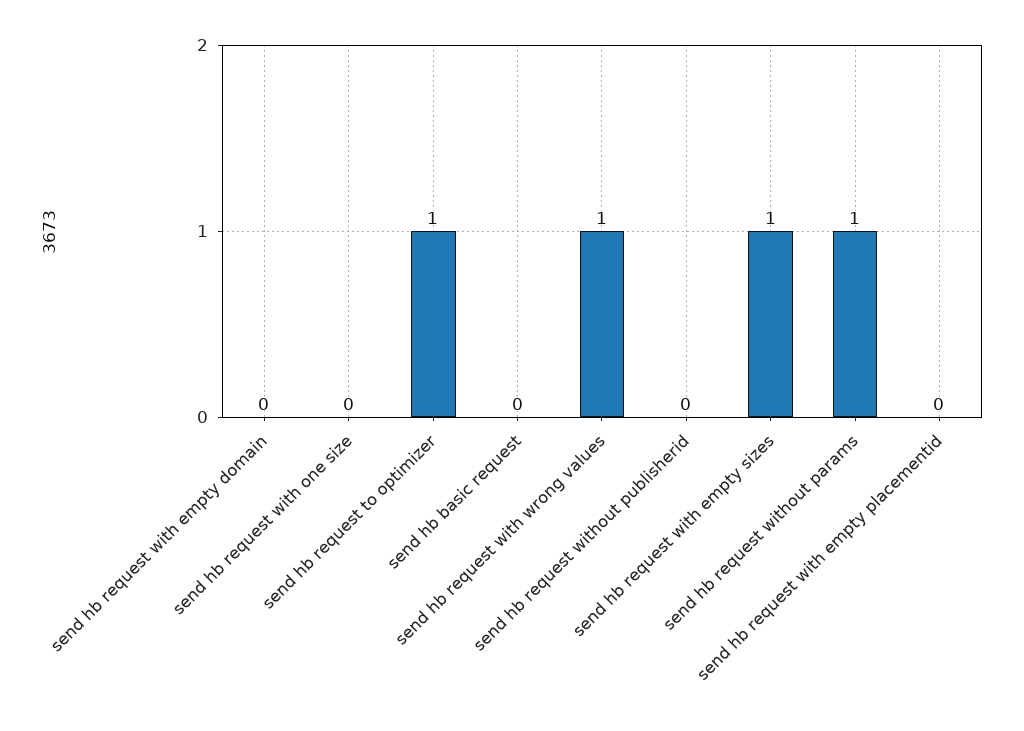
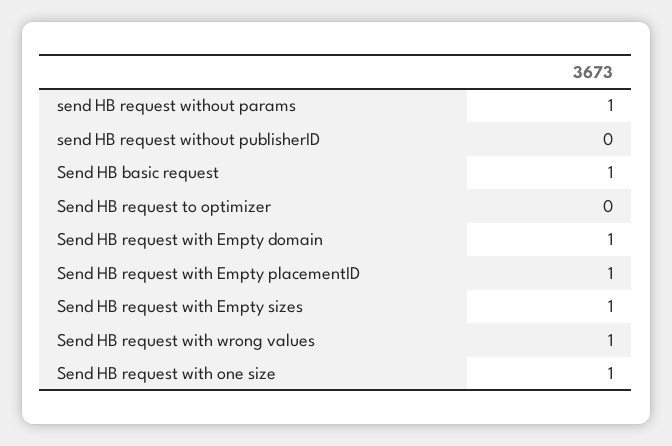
send hb request with empty domain: 0 -> 1
send hb request with one size: 0 -> 1
send hb request to optimizer: 1 -> 0
send hb basic request: 0 -> 1
send hb request with empty placementid: 0 -> 1

